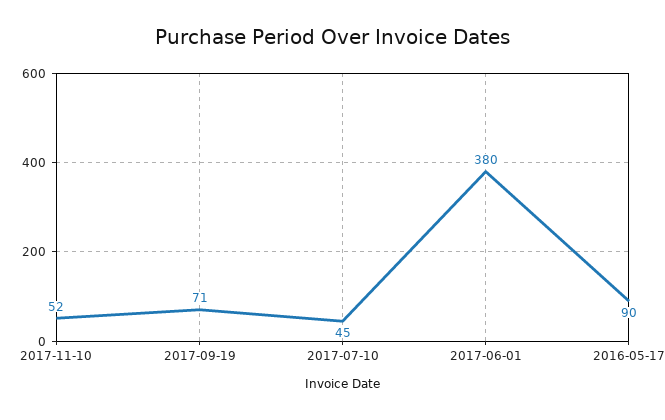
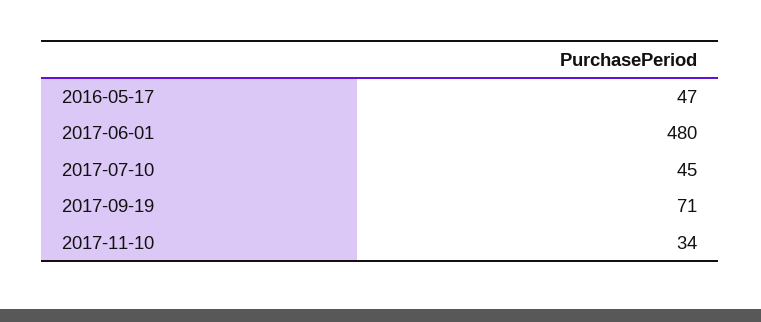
2017-11-10: 52 -> 34
2017-06-01: 380 -> 480
2016-05-17: 90 -> 47

